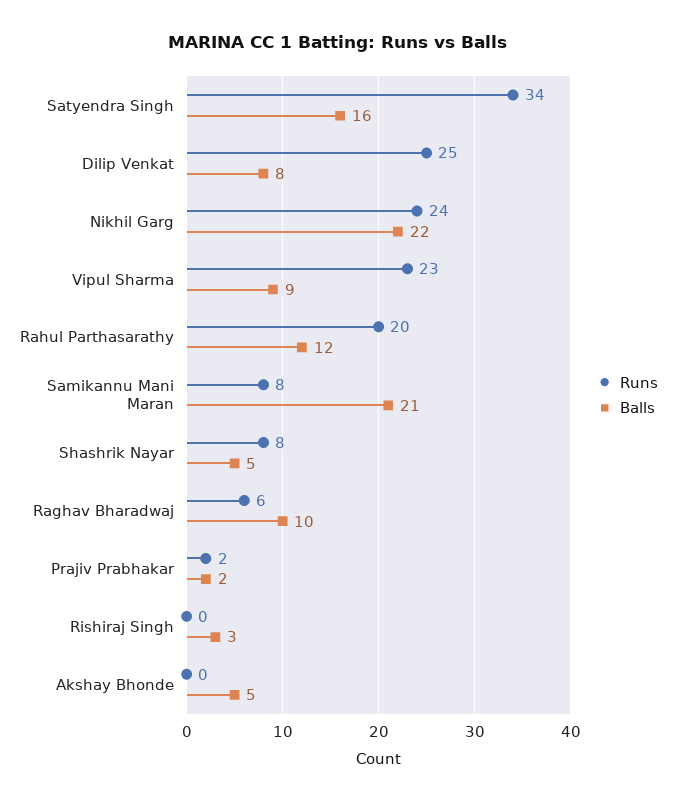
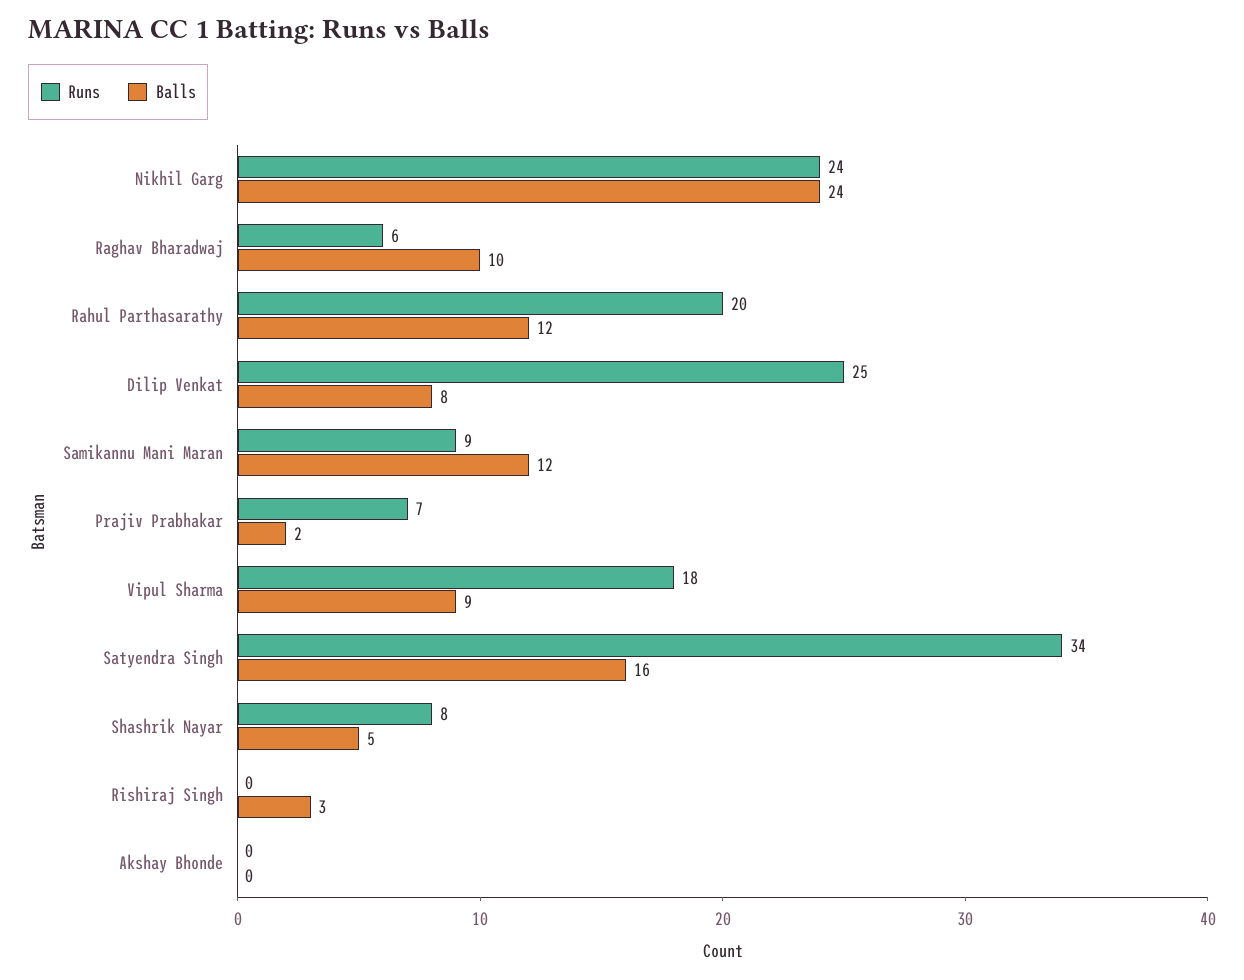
Balls, Nikhil Garg: 22 -> 24
Runs, Vipul Sharma: 23 -> 18
Runs, Samikannu Mani Maran: 8 -> 9
Balls, Samikannu Mani Maran: 21 -> 12
Runs, Prajiv Prabhakar: 2 -> 7
Balls, Akshay Bhonde: 5 -> 0

